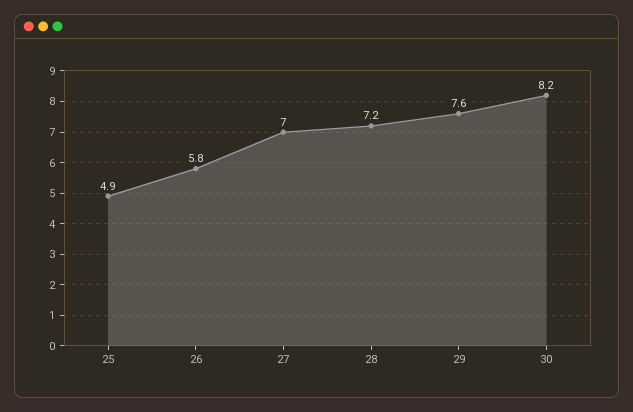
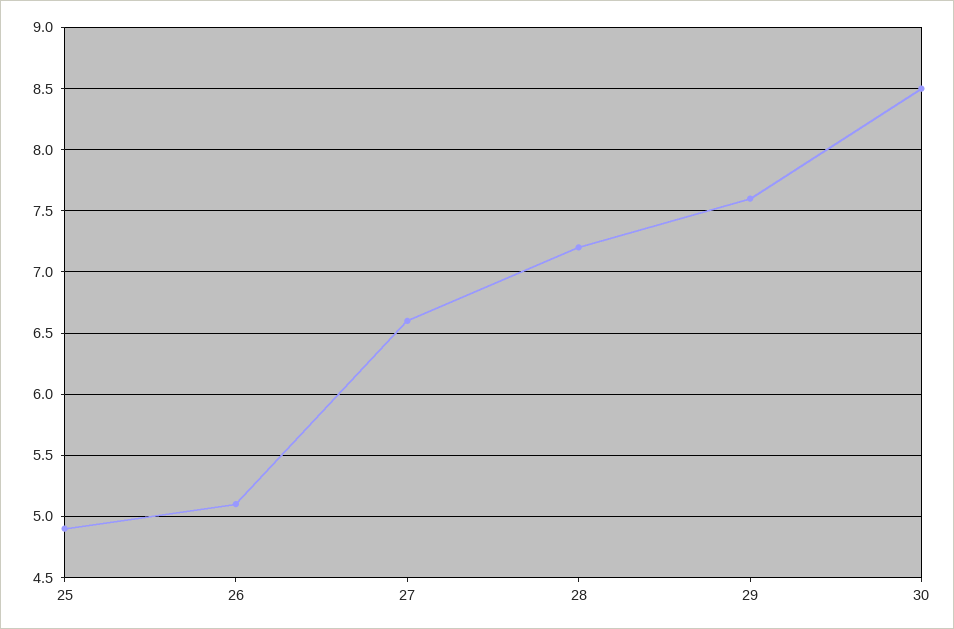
26: 5.8 -> 5.1
27: 7 -> 6.6
30: 8.2 -> 8.5

